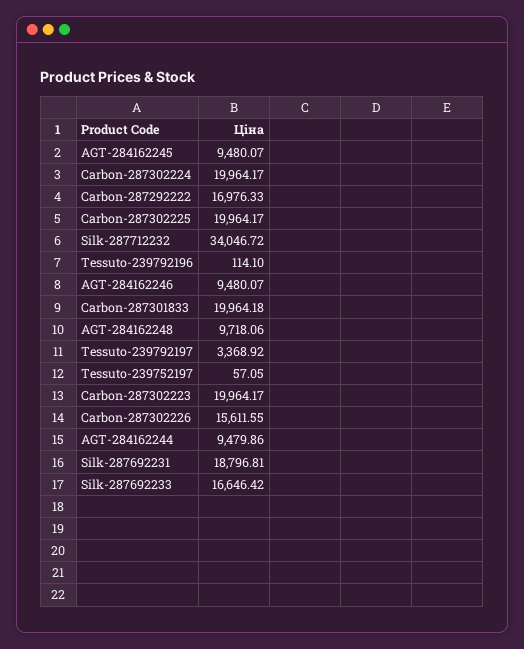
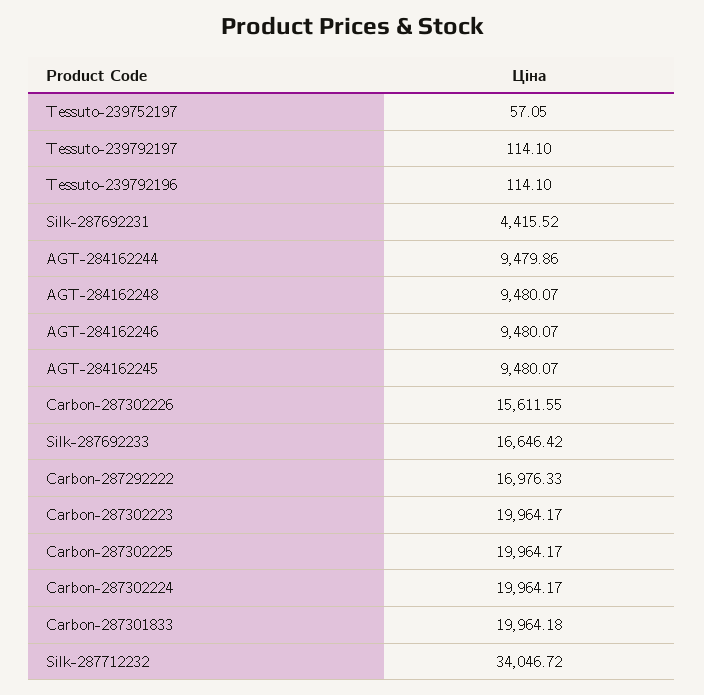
AGT-284162248: 9718.06 -> 9480.07
Tessuto-239792197: 3368.92 -> 114.1
Silk-287692231: 18796.81 -> 4415.52

